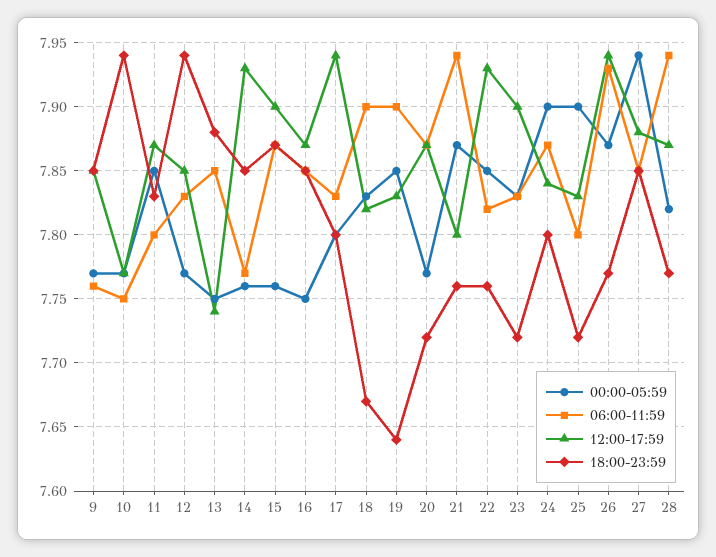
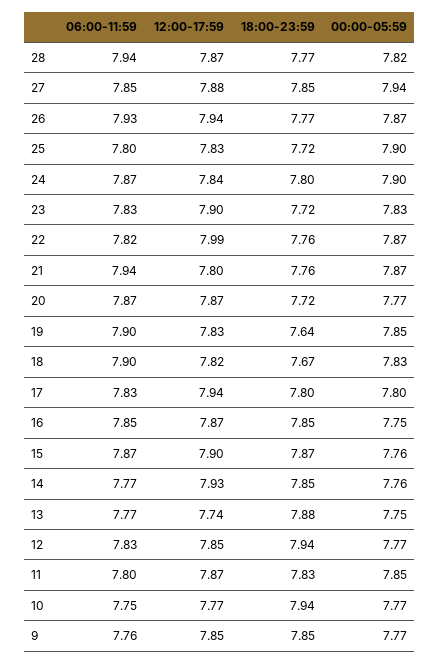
06:00-11:59, 13: 7.85 -> 7.77
00:00-05:59, 22: 7.85 -> 7.87
12:00-17:59, 22: 7.93 -> 7.99

